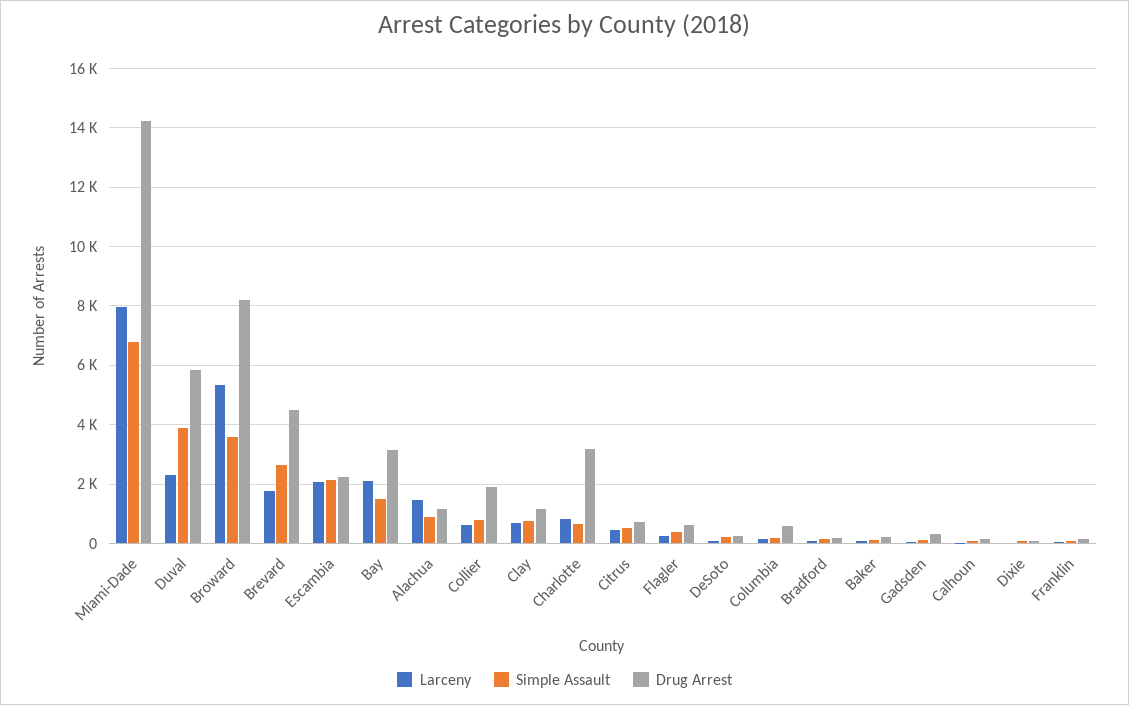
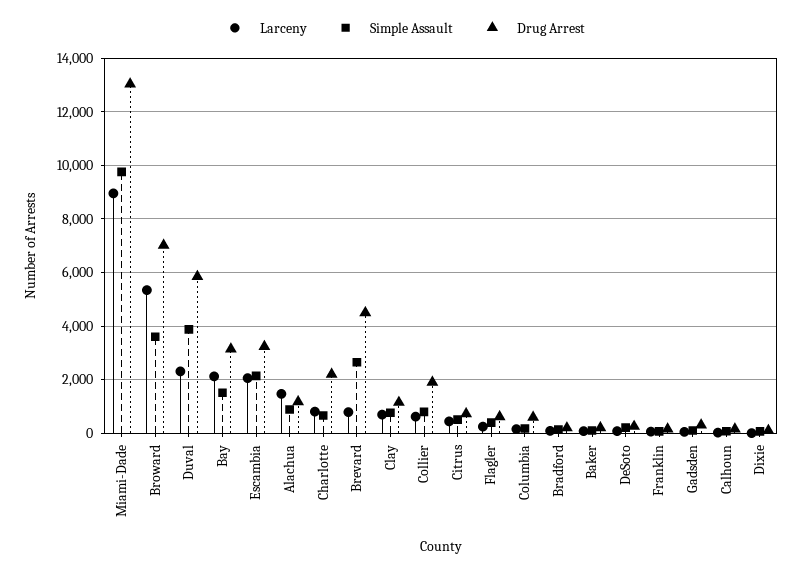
Larceny, Miami-Dade: 8000 -> 9000
Simple Assault, Miami-Dade: 6750 -> 9750
Drug Arrest, Miami-Dade: 14250 -> 13000
Drug Arrest, Broward: 8250 -> 7000
Larceny, Brevard: 1750 -> 750
Drug Arrest, Escambia: 2250 -> 3250
Drug Arrest, Charlotte: 3250 -> 2250

